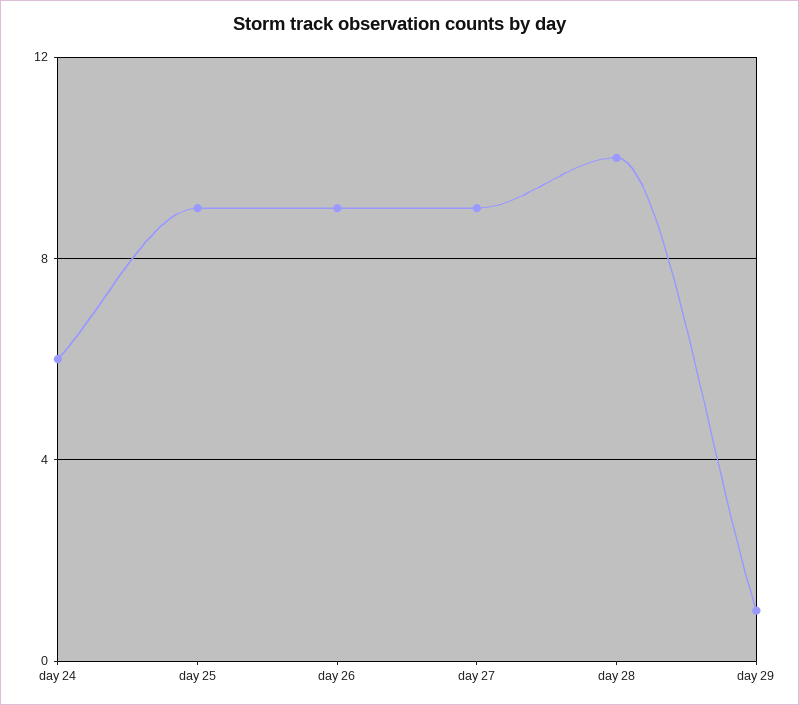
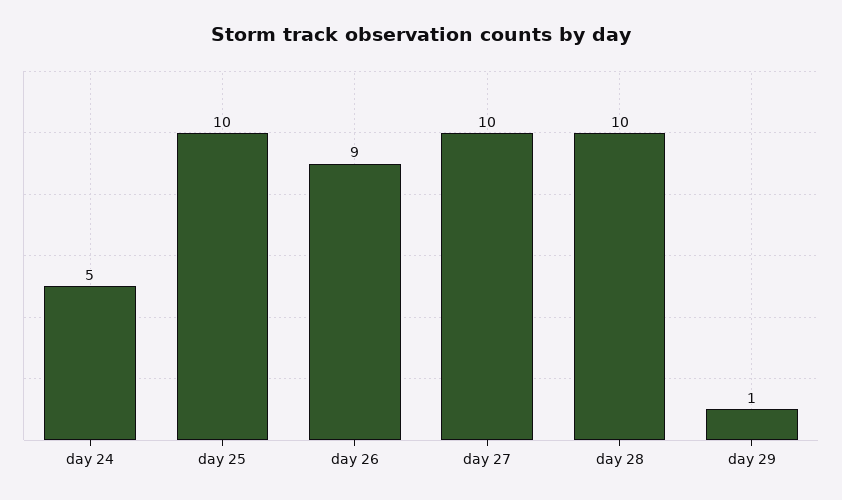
day 24: 6 -> 5
day 25: 9 -> 10
day 27: 9 -> 10

